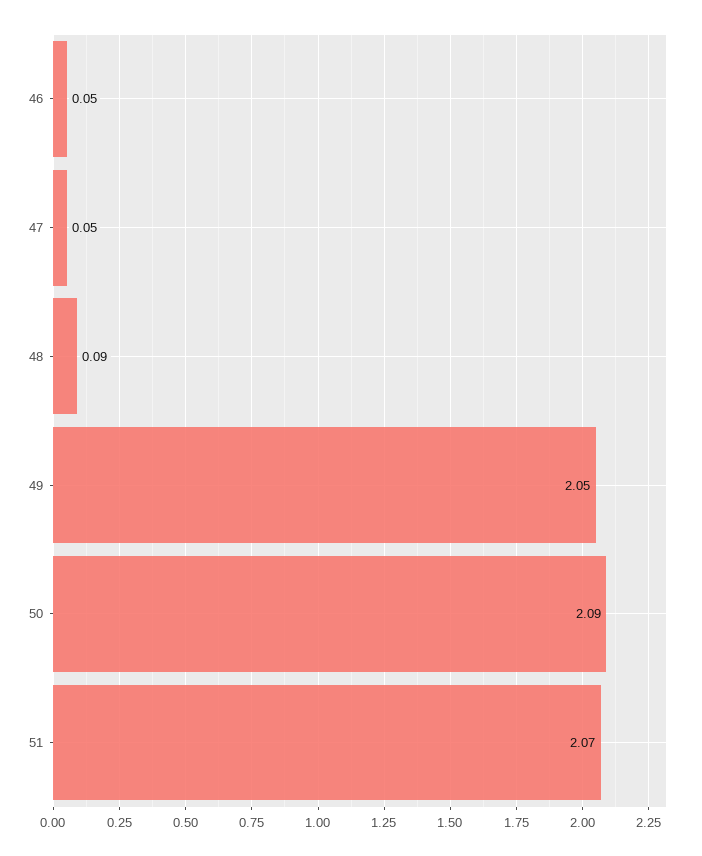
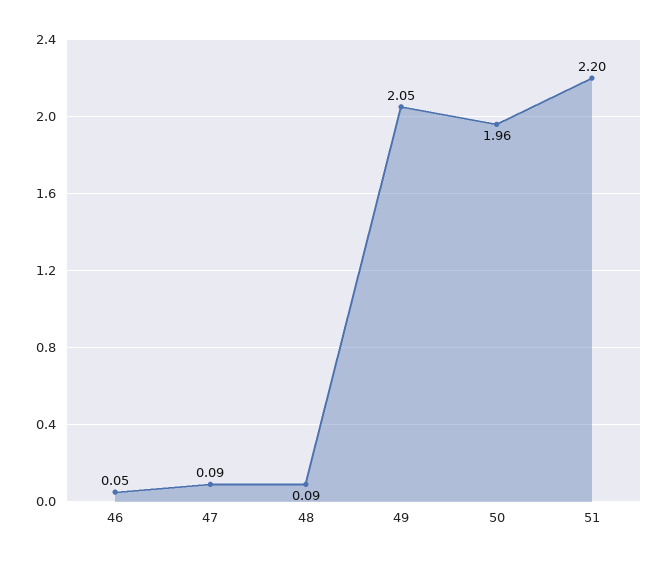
47: 0.05 -> 0.09
50: 2.09 -> 1.96
51: 2.07 -> 2.2

